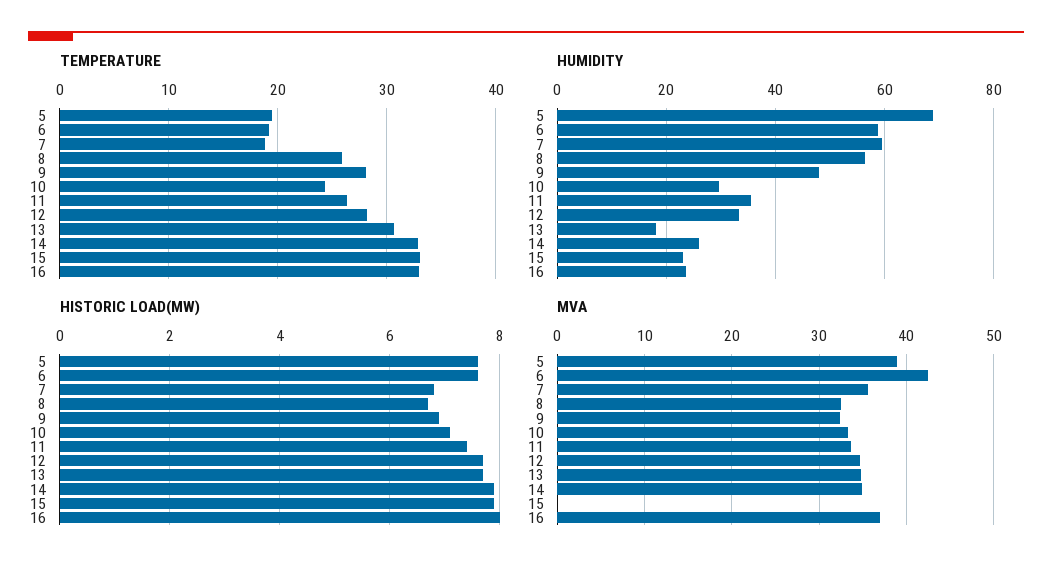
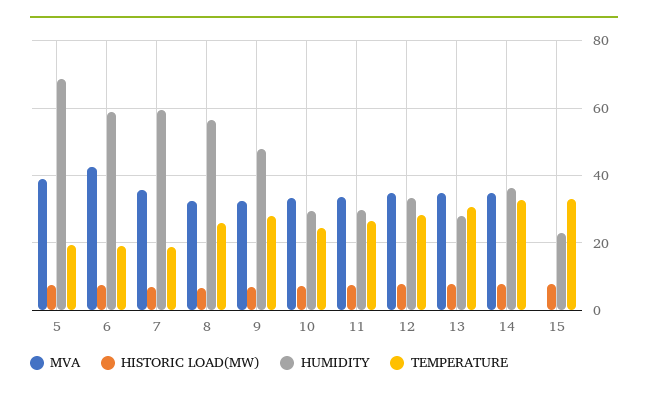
TEMPERATURE, 16: 33 -> none
HUMIDITY, 11: 36 -> 30
HUMIDITY, 13: 18 -> 28
HUMIDITY, 14: 26 -> 36
HUMIDITY, 16: 24 -> none
HISTORIC LOAD(MW), 16: 8 -> none
MVA, 16: 37 -> none

